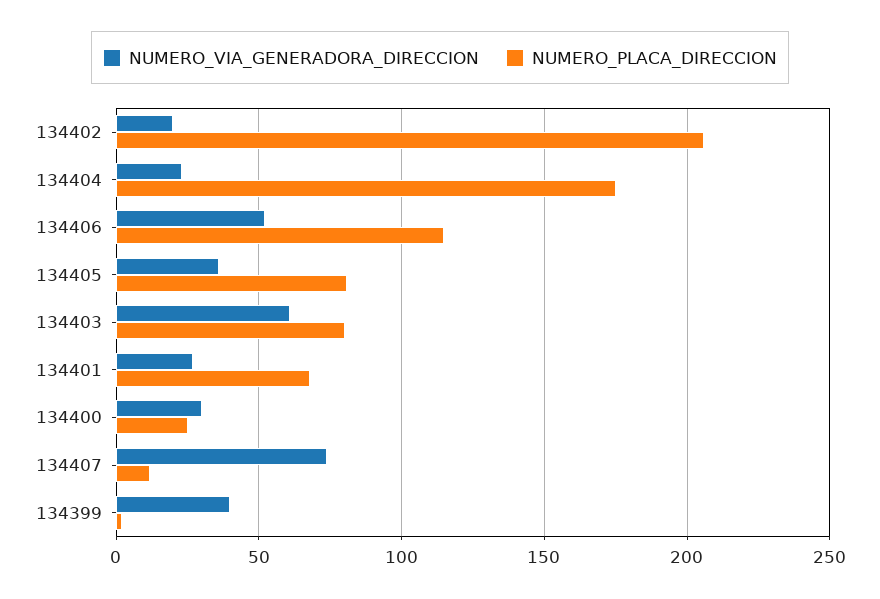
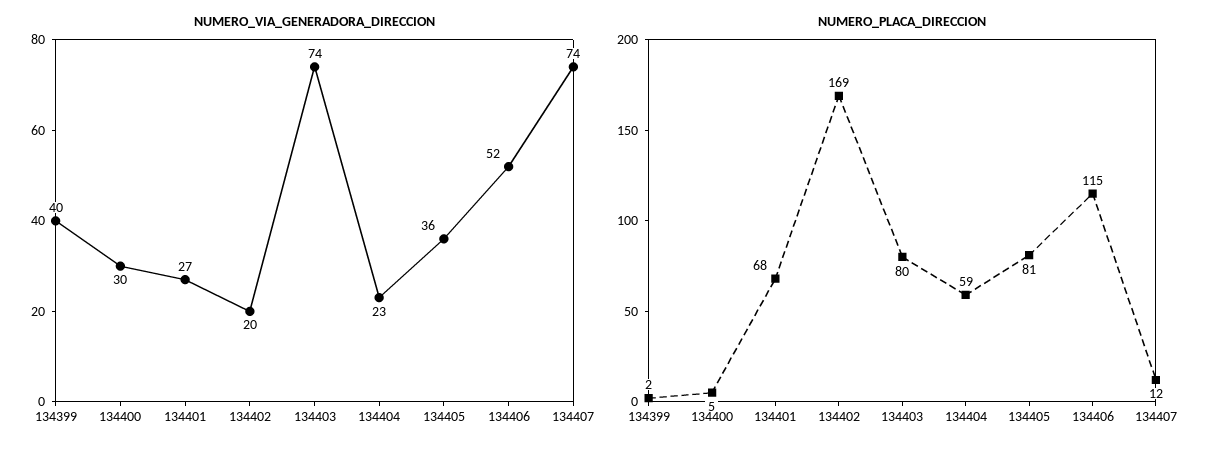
NUMERO_PLACA_DIRECCION, 134402: 205 -> 169
NUMERO_PLACA_DIRECCION, 134404: 175 -> 59
NUMERO_VIA_GENERADORA_DIRECCION, 134403: 60 -> 74
NUMERO_PLACA_DIRECCION, 134400: 25 -> 5

